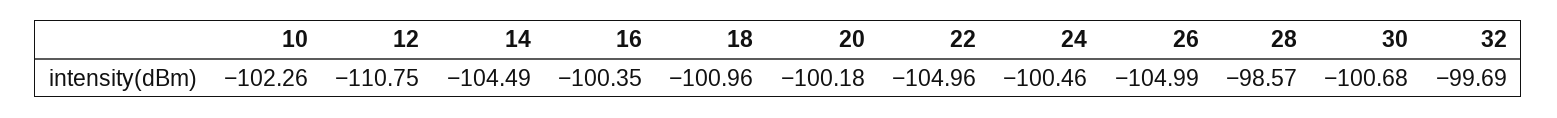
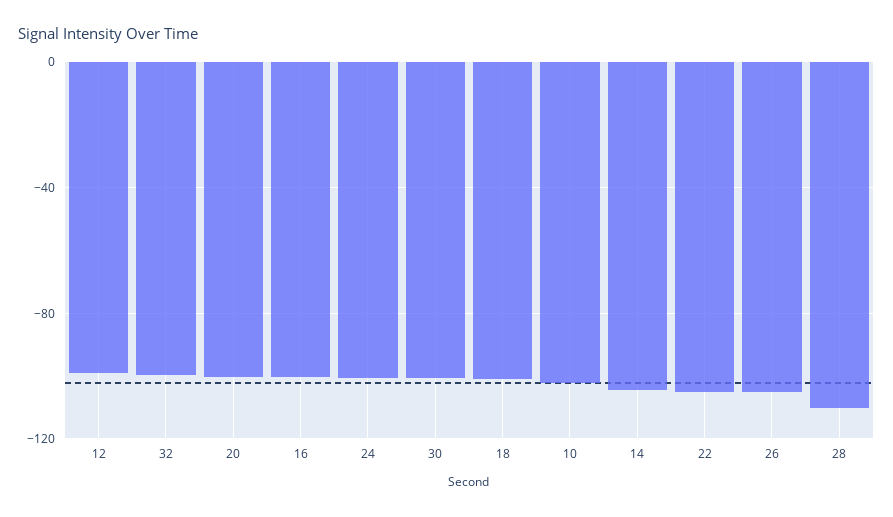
12: -110.75 -> -100
28: -98.57 -> -110

